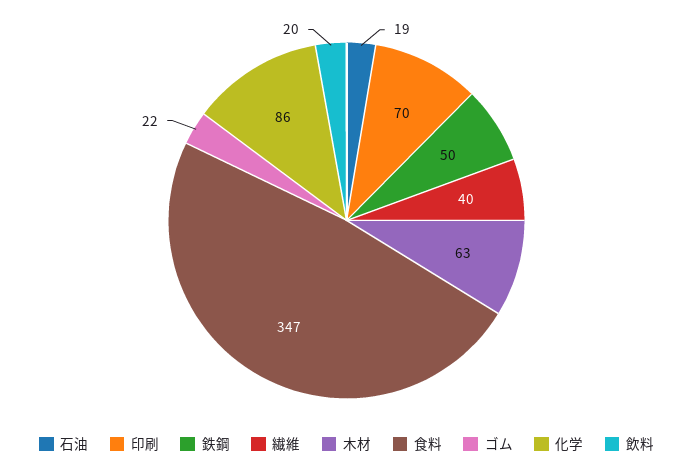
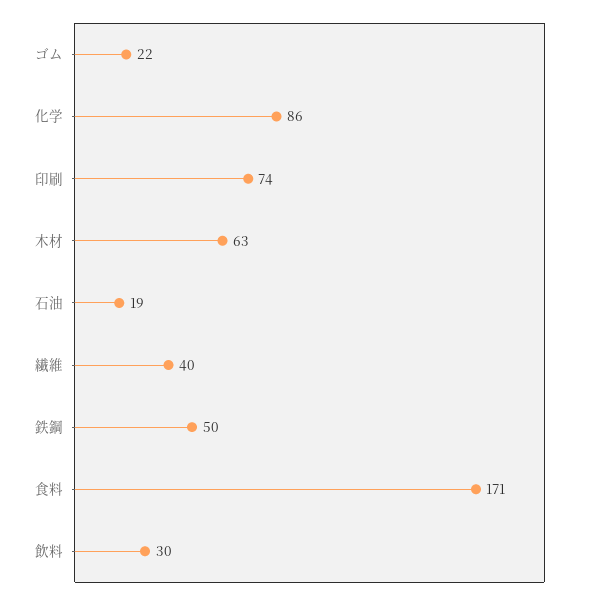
印刷: 70 -> 74
食料: 347 -> 171
飲料: 20 -> 30

